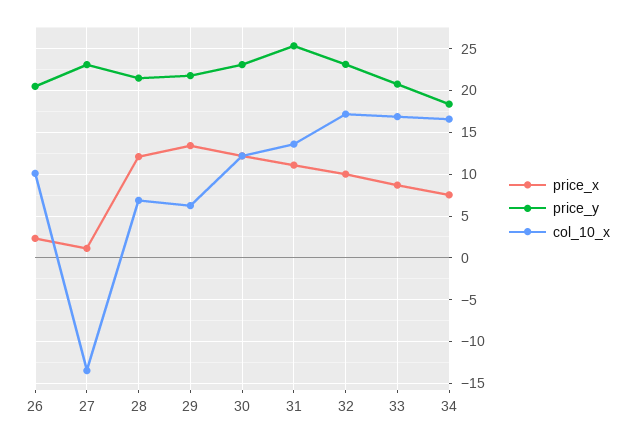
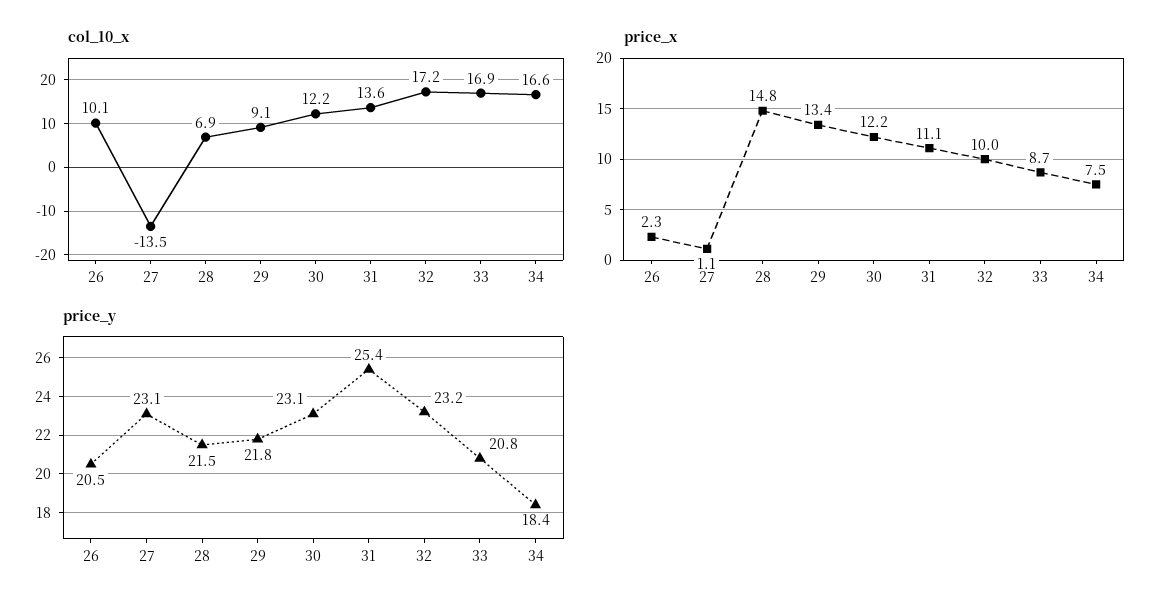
price_x, 28: 12 -> 14.8
col_10_x, 29: 6 -> 9.1

